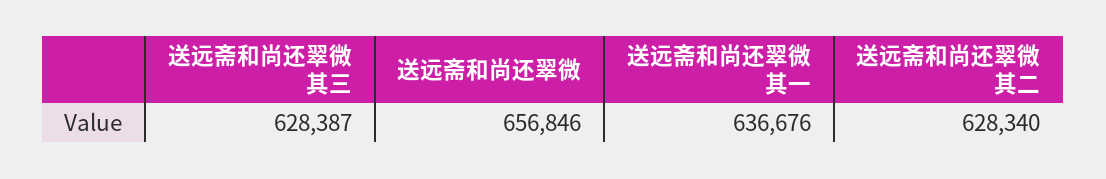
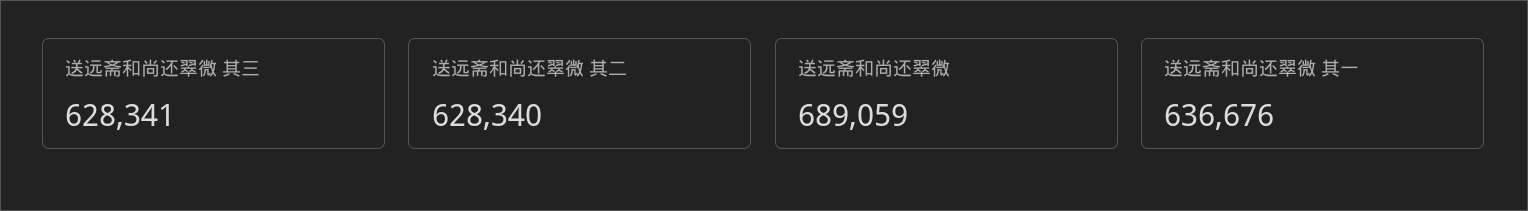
送远斋和尚还翠微 其三: 628387 -> 628341
送远斋和尚还翠微: 656846 -> 689059

